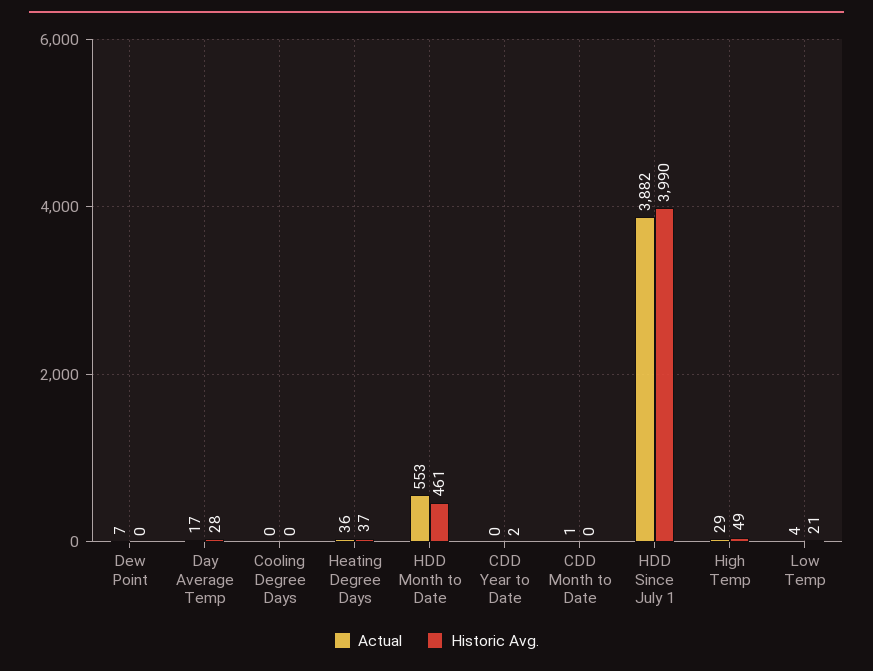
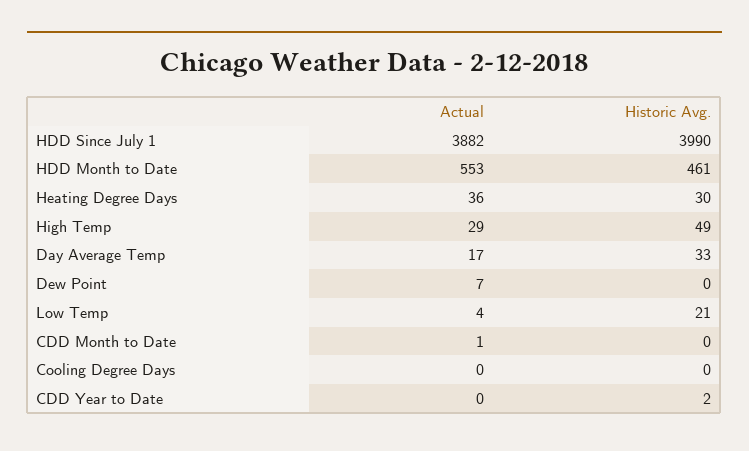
Historic Avg., Day Average Temp: 28 -> 33
Historic Avg., Heating Degree Days: 37 -> 30

